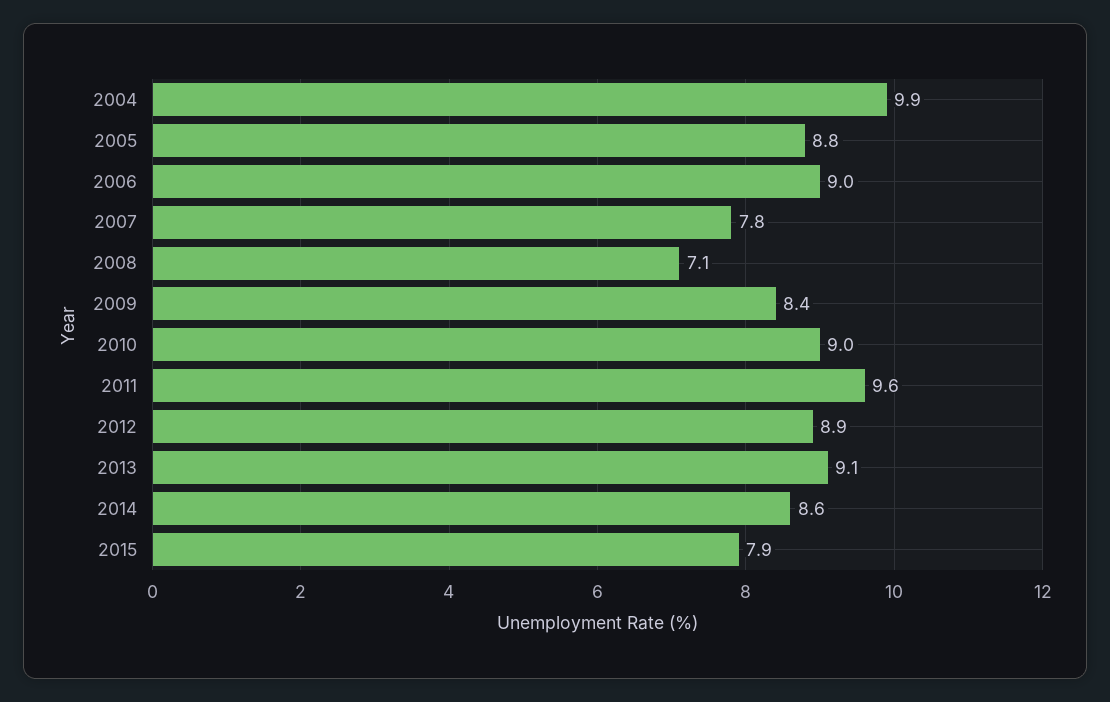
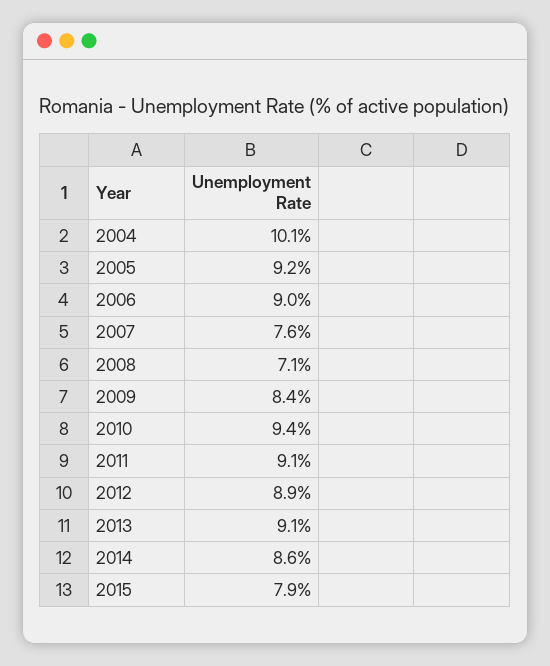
2004: 9.9 -> 10.1
2005: 8.8 -> 9.2
2007: 7.8 -> 7.6
2010: 9 -> 9.4
2011: 9.6 -> 9.1

